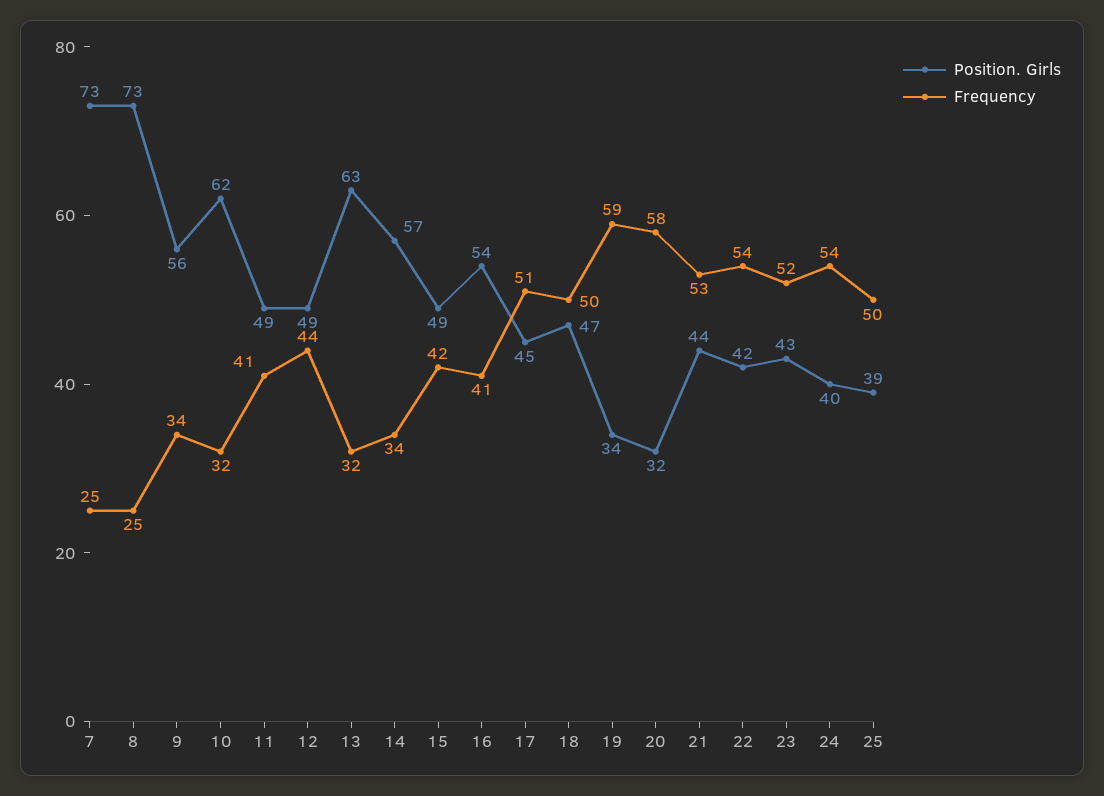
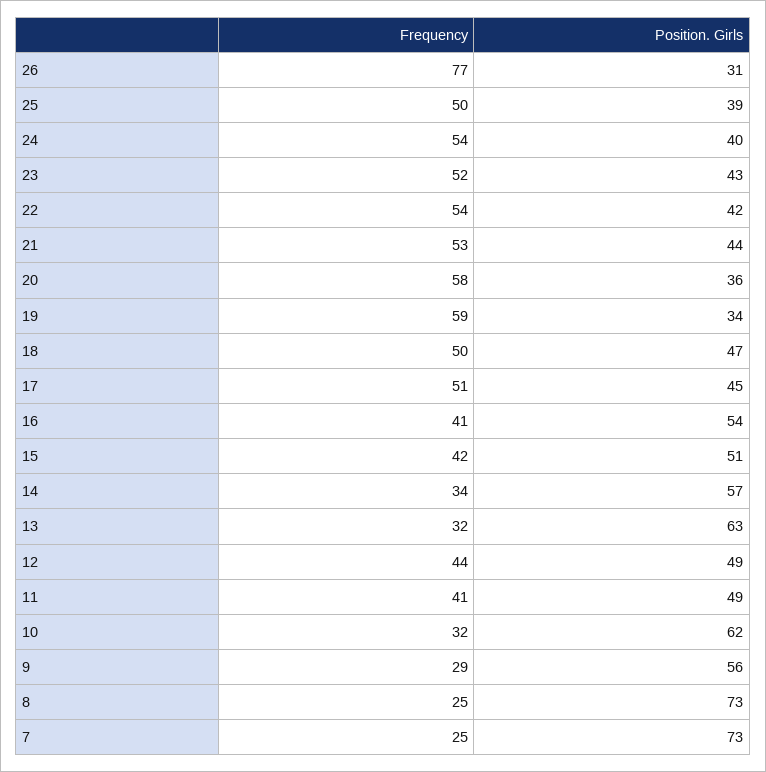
Frequency, 9: 34 -> 29
Position. Girls, 15: 49 -> 51
Position. Girls, 20: 32 -> 36
Frequency, 26: none -> 77
Position. Girls, 26: none -> 31

